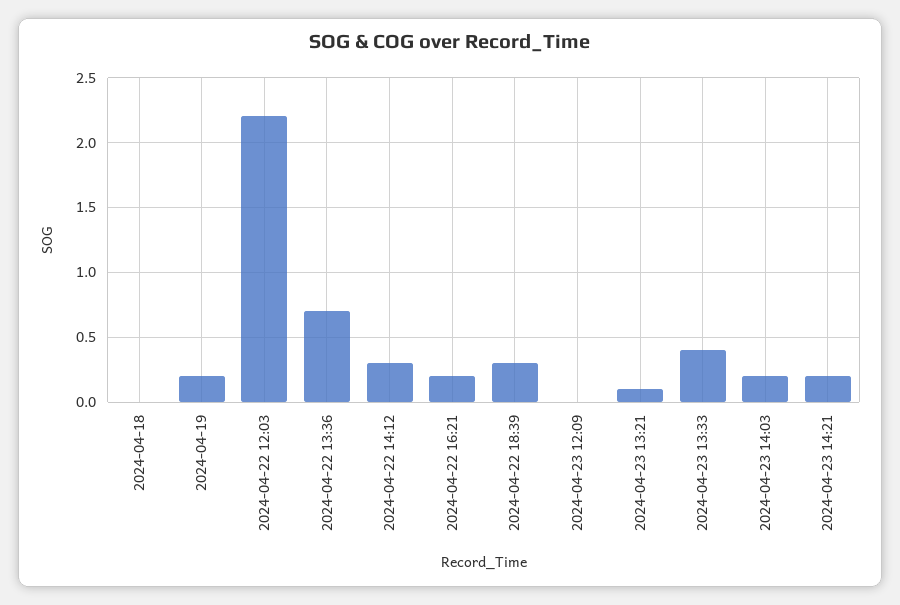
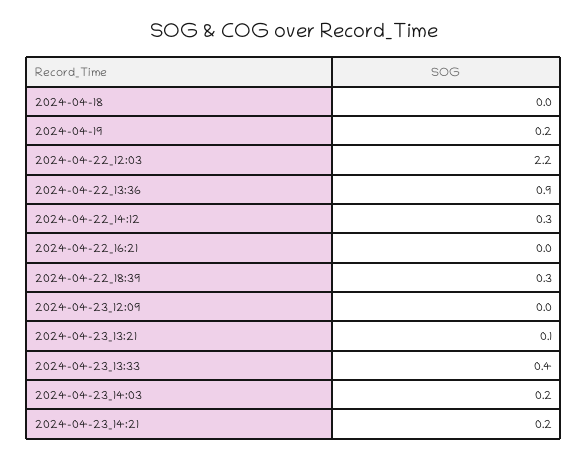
2024-04-22 13:36: 0.7 -> 0.9
2024-04-22 16:21: 0.2 -> 0

